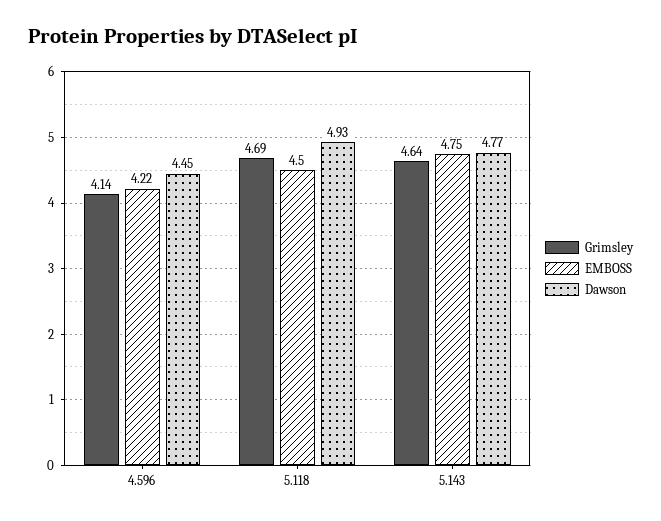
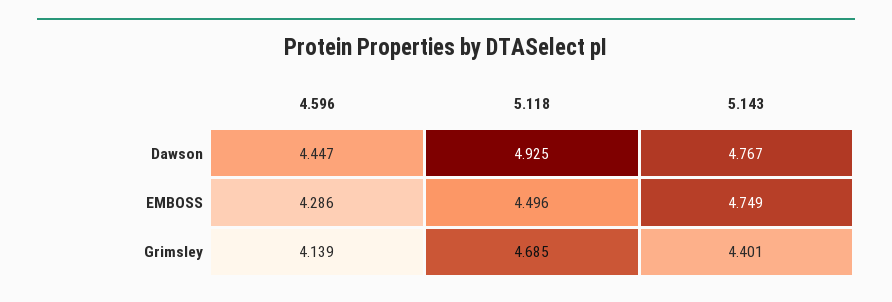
EMBOSS, 4.596: 4.22 -> 4.286
Grimsley, 5.143: 4.64 -> 4.401

